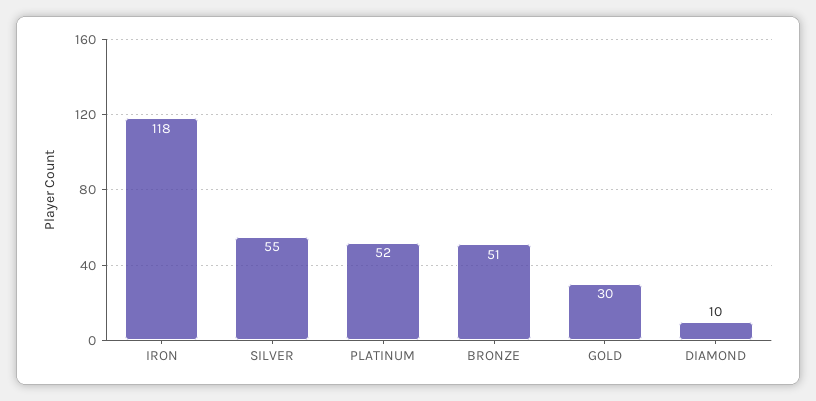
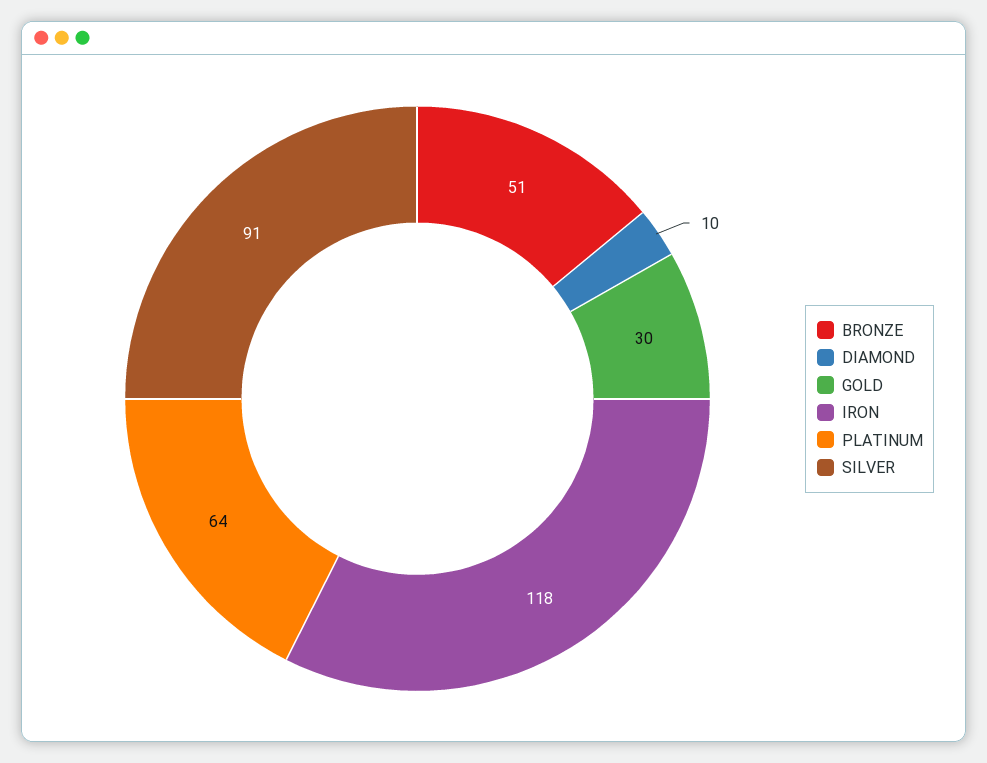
SILVER: 55 -> 91
PLATINUM: 52 -> 64

